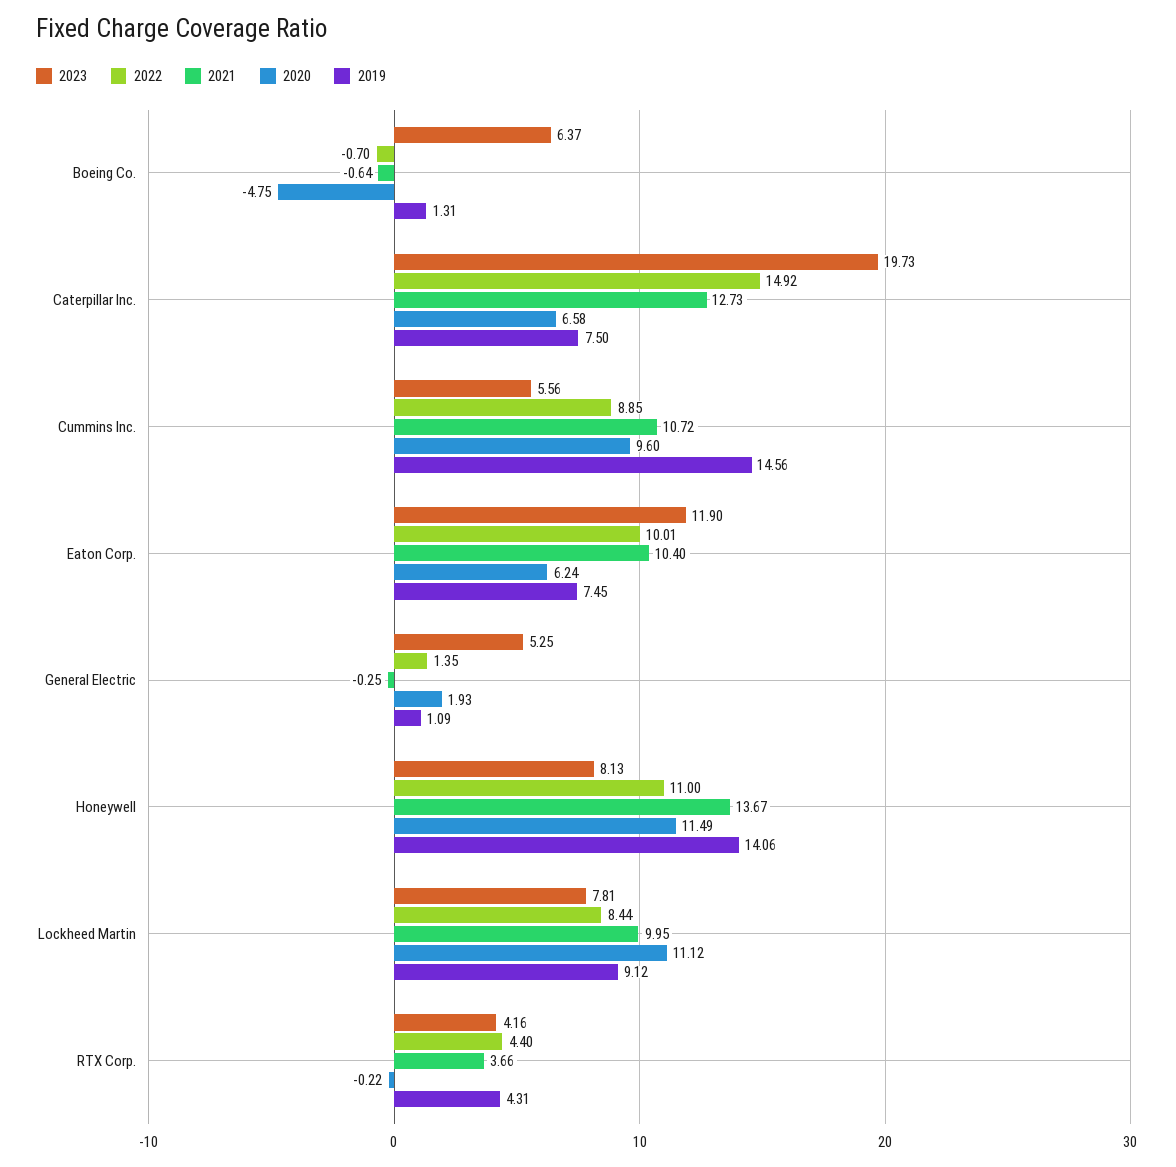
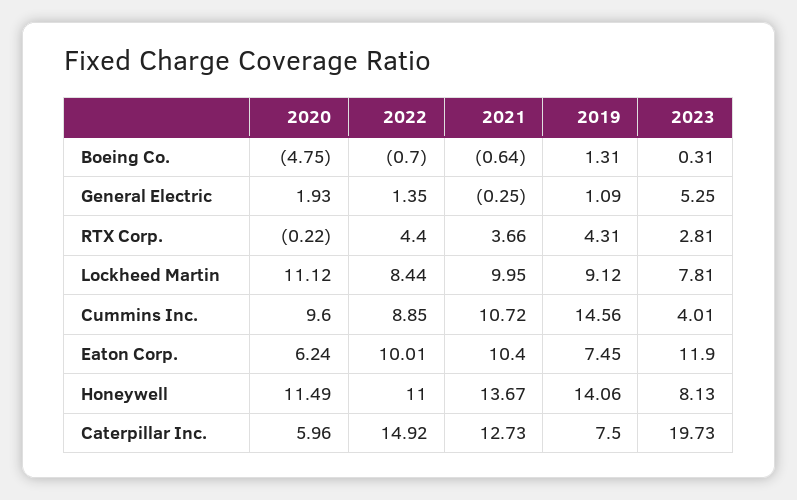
2023, Boeing Co.: 6.37 -> 0.31
2020, Caterpillar Inc.: 6.58 -> 5.96
2023, Cummins Inc.: 5.56 -> 4.01
2023, RTX Corp.: 4.16 -> 2.81

